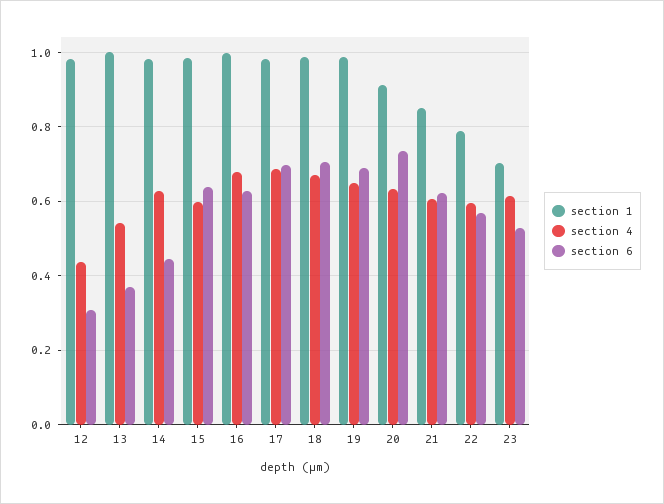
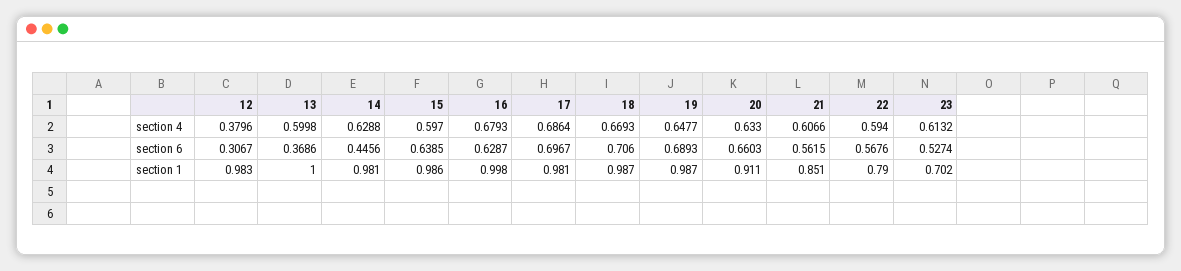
section 4, 12: 0.44 -> 0.3796
section 4, 13: 0.54 -> 0.5998
section 6, 20: 0.74 -> 0.6603
section 6, 21: 0.62 -> 0.5615

